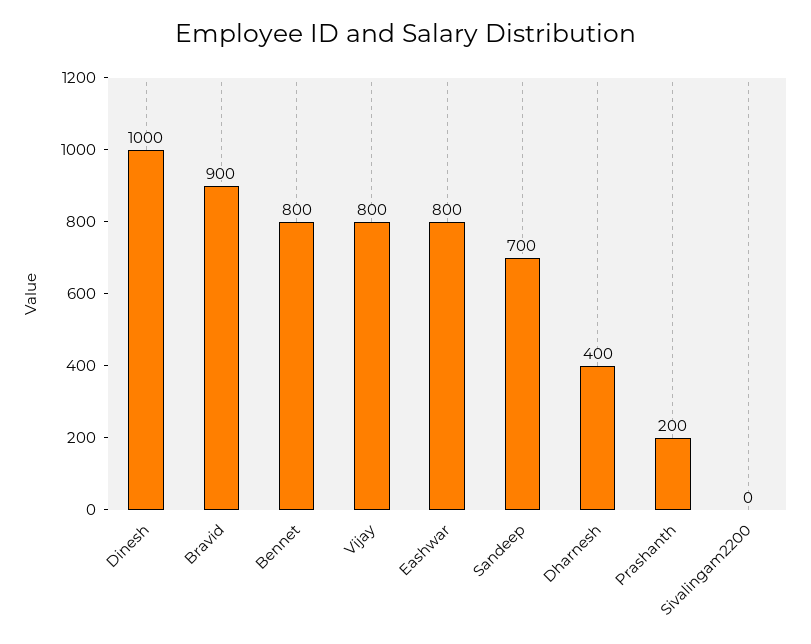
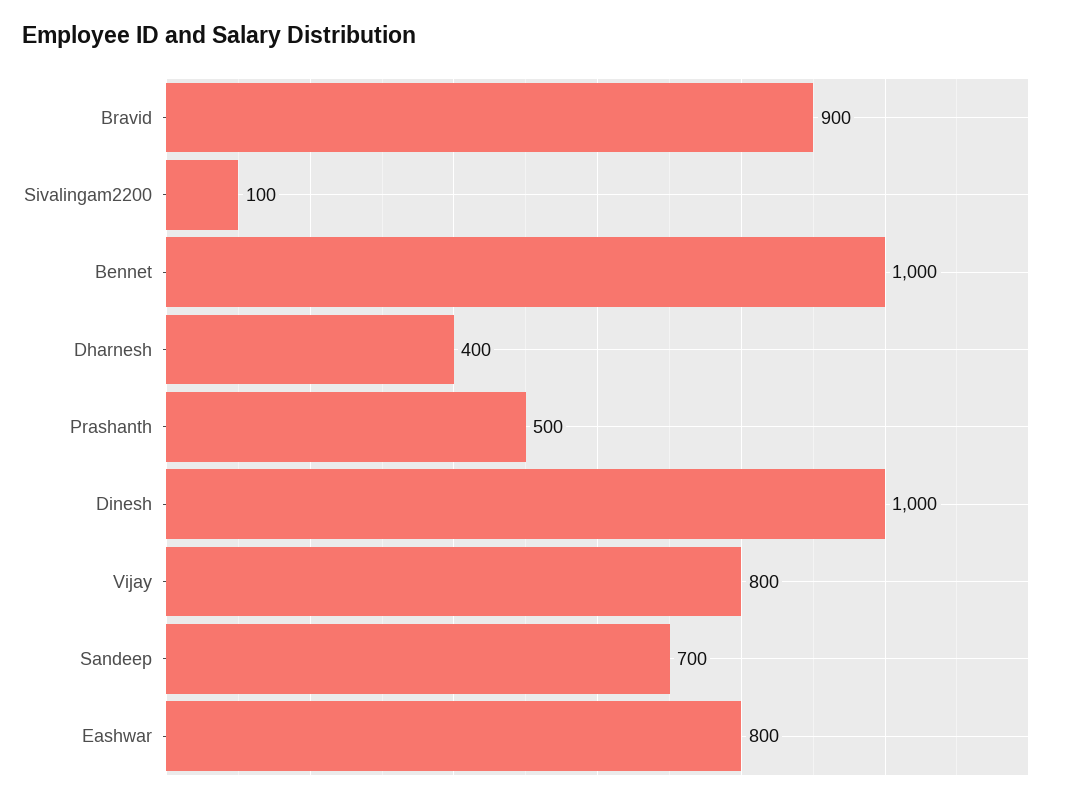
Bennet: 800 -> 1000
Prashanth: 200 -> 500
Sivalingam2200: 0 -> 100

